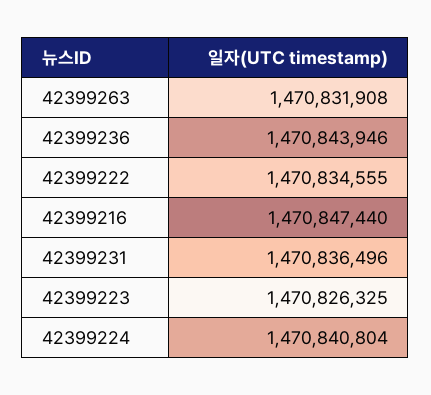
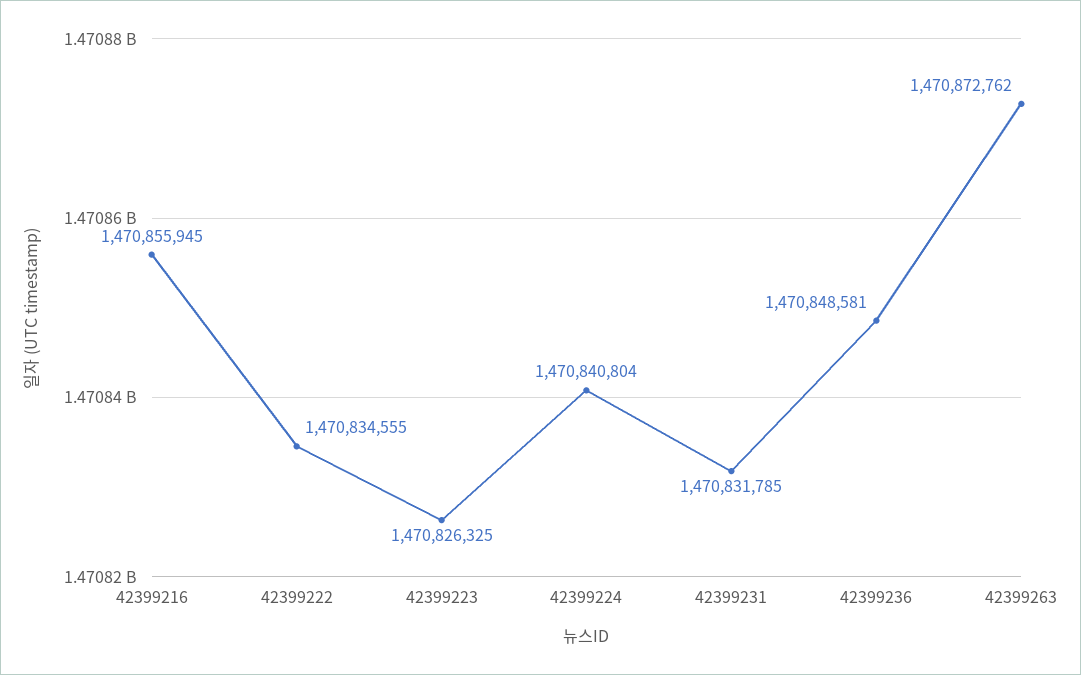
42399263: 1470831908 -> 1470872762
42399236: 1470843946 -> 1470848581
42399216: 1470847440 -> 1470855945
42399231: 1470836496 -> 1470831785

